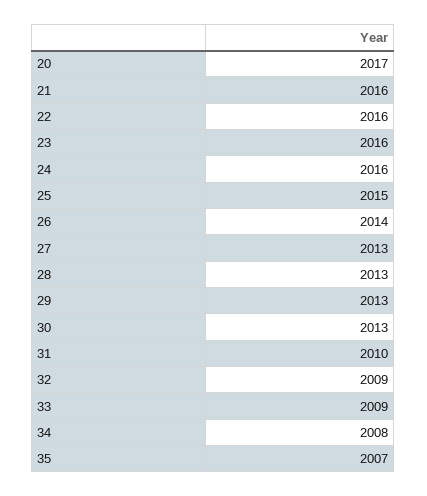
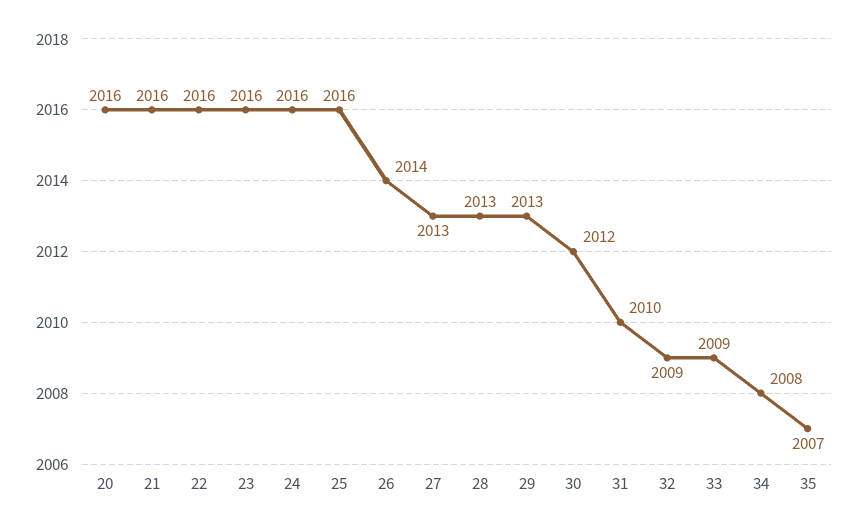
20: 2017 -> 2016
25: 2015 -> 2016
30: 2013 -> 2012

